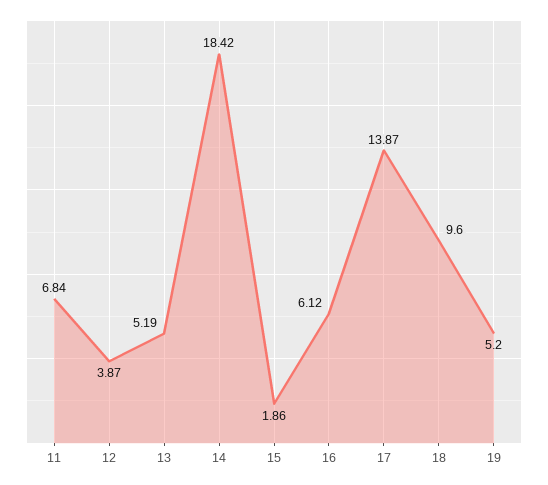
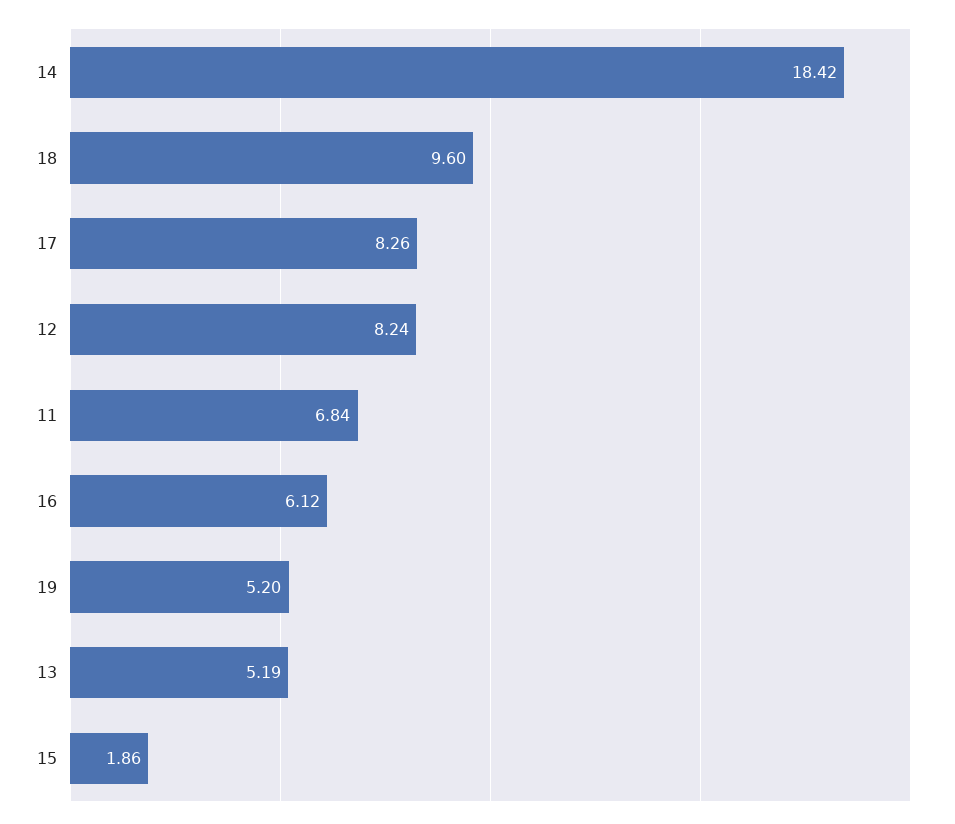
12: 3.87 -> 8.24
17: 13.87 -> 8.26

